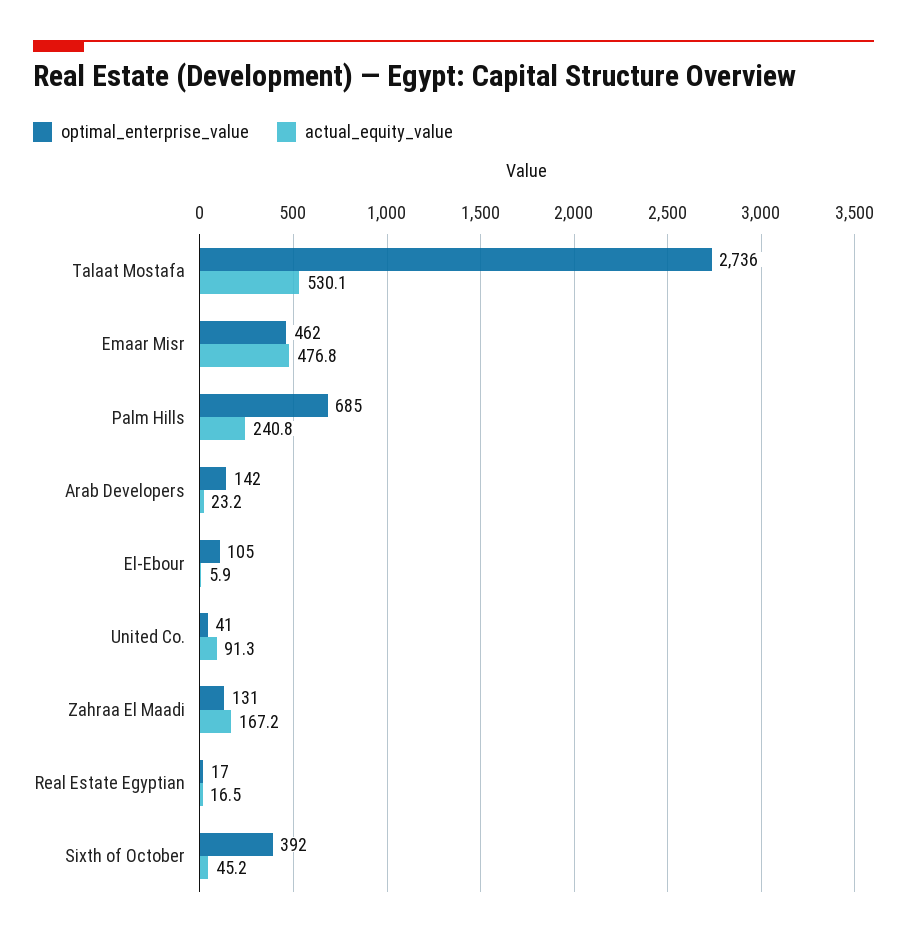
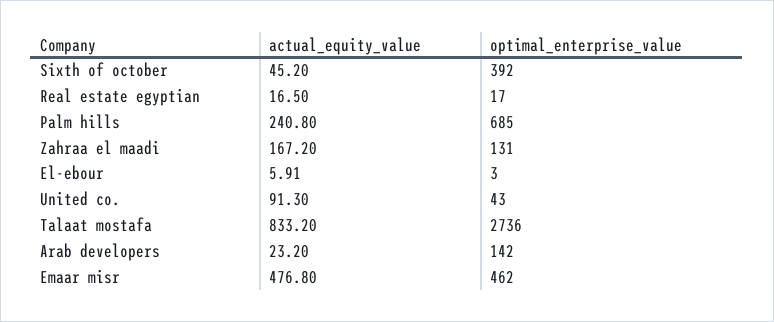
actual_equity_value, Talaat Mostafa: 530.1 -> 833.2
optimal_enterprise_value, El-Ebour: 105 -> 3
optimal_enterprise_value, United Co.: 41 -> 43

